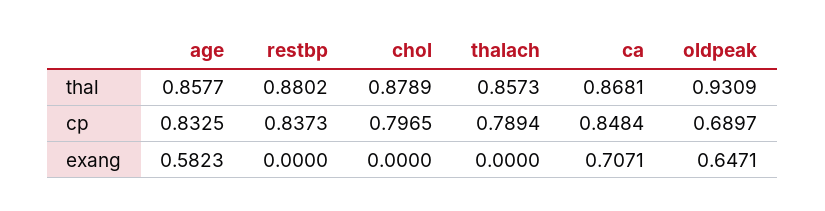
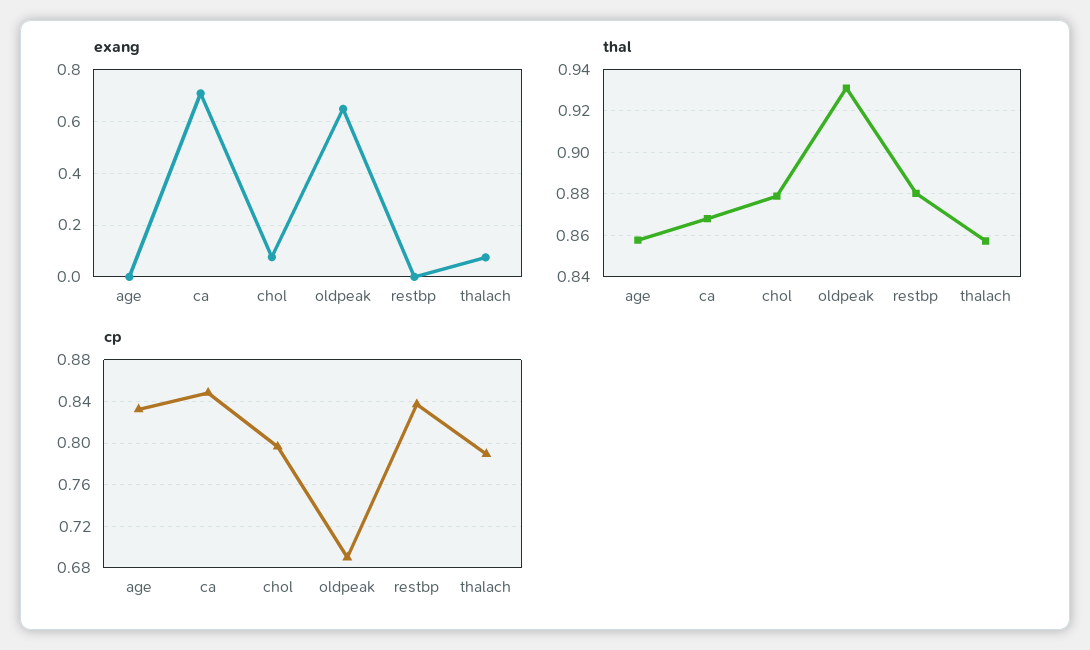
exang, age: 0.5823 -> 0
exang, chol: 0 -> 0.075
exang, thalach: 0 -> 0.075

